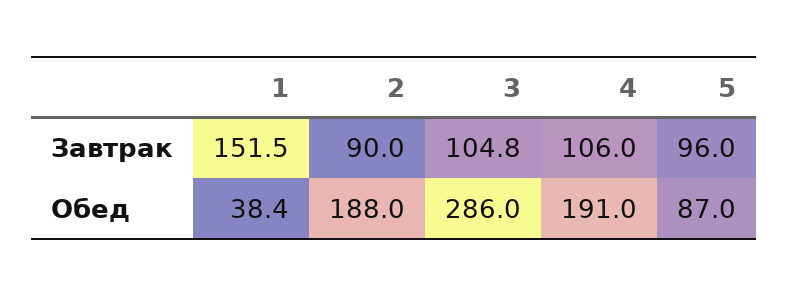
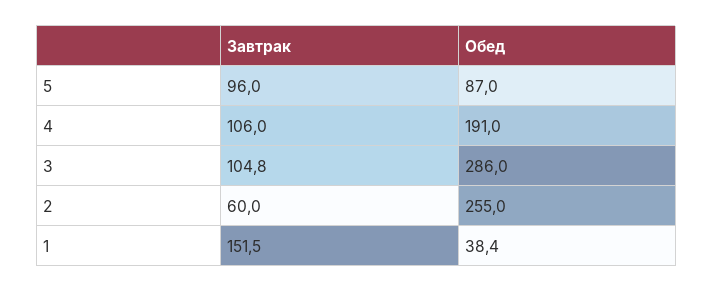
2, Завтрак: 90 -> 60
2, Обед: 188 -> 255

